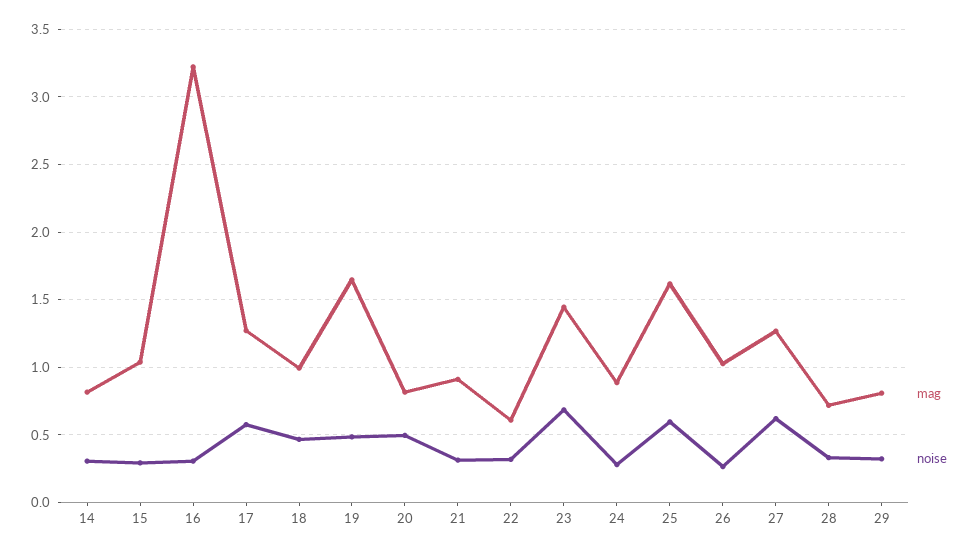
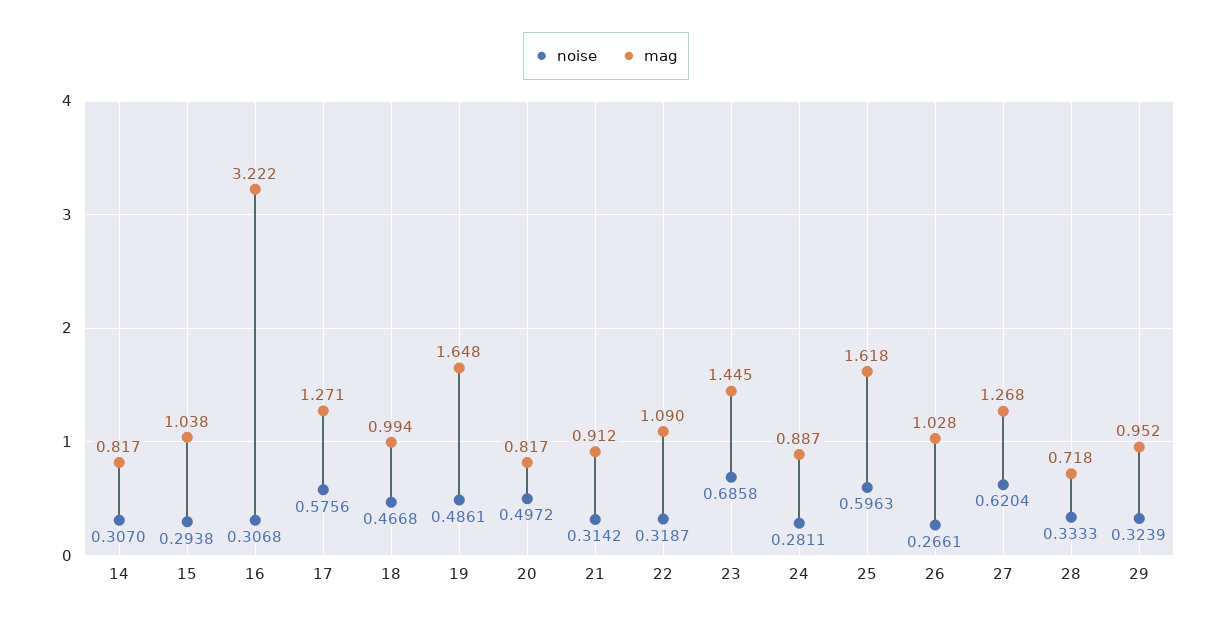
mag, 22: 0.6 -> 1.09
mag, 29: 0.8 -> 0.952

